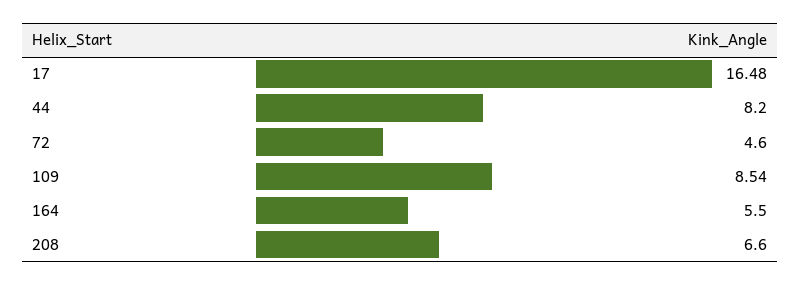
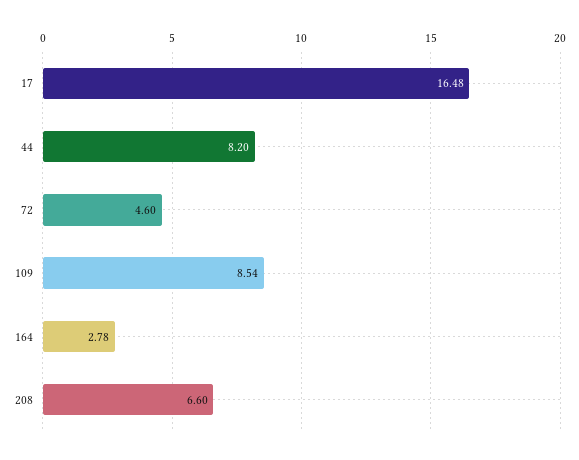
164: 5.5 -> 2.78

